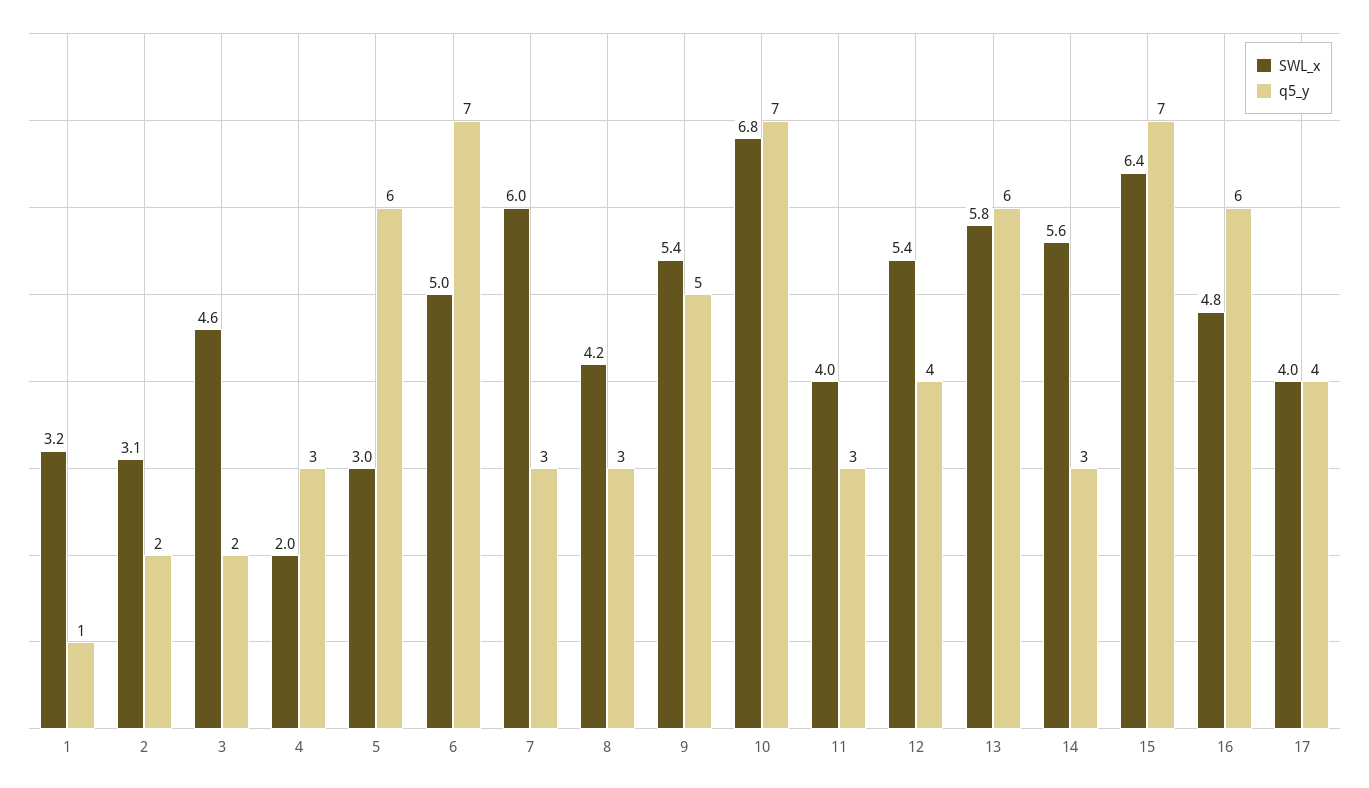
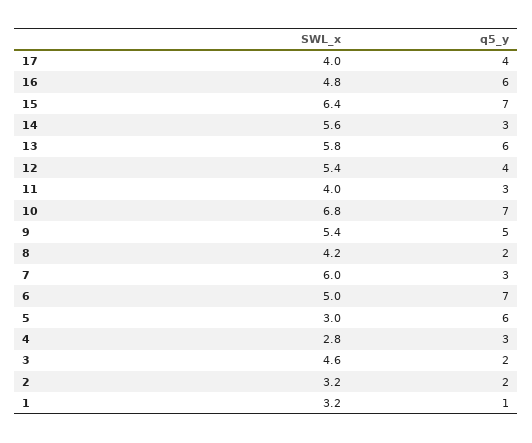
SWL_x, 2: 3.1 -> 3.2
SWL_x, 4: 2 -> 2.8
q5_y, 8: 3 -> 2

